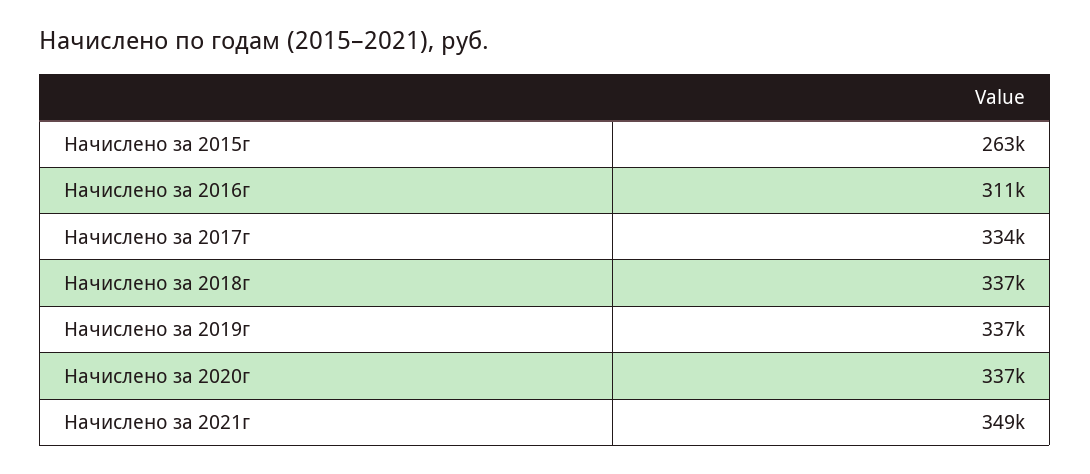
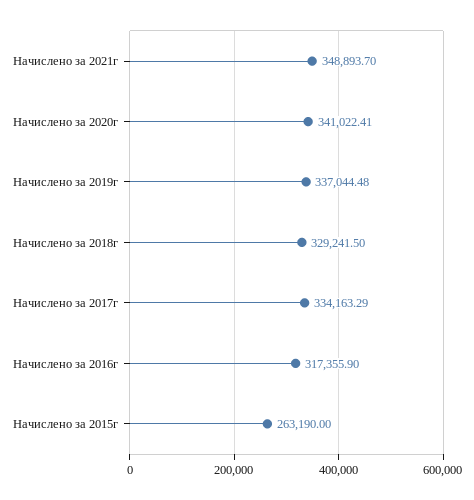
Начислено за 2016г: 311000 -> 317355.9
Начислено за 2018г: 337000 -> 329241.5
Начислено за 2020г: 337000 -> 341022.41

